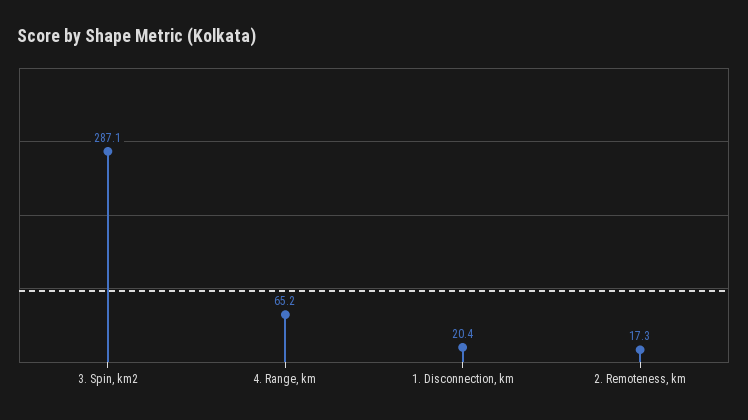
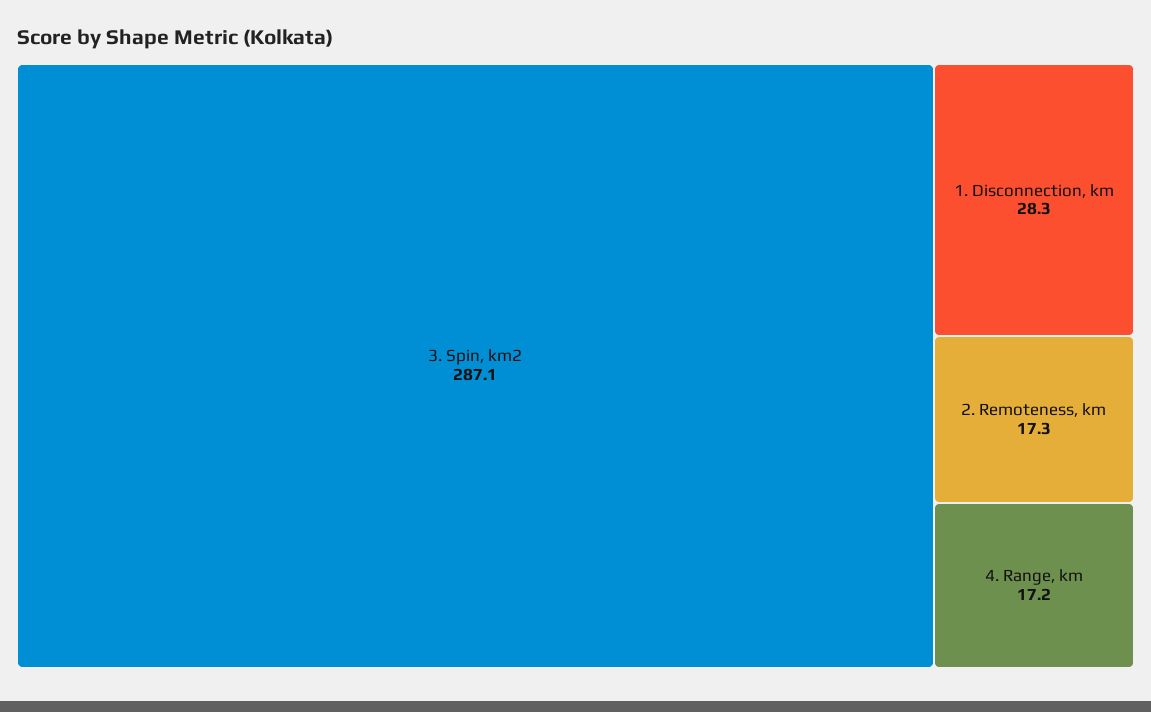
4. Range, km: 65.2 -> 17.2
1. Disconnection, km: 20.4 -> 28.3

